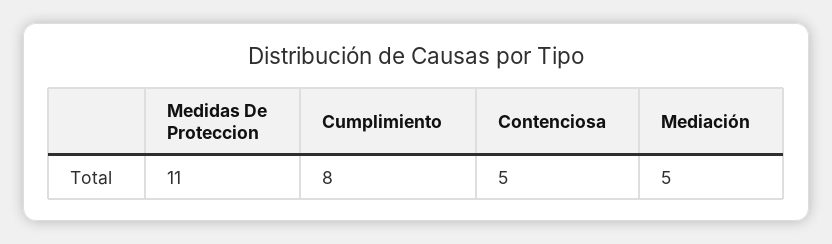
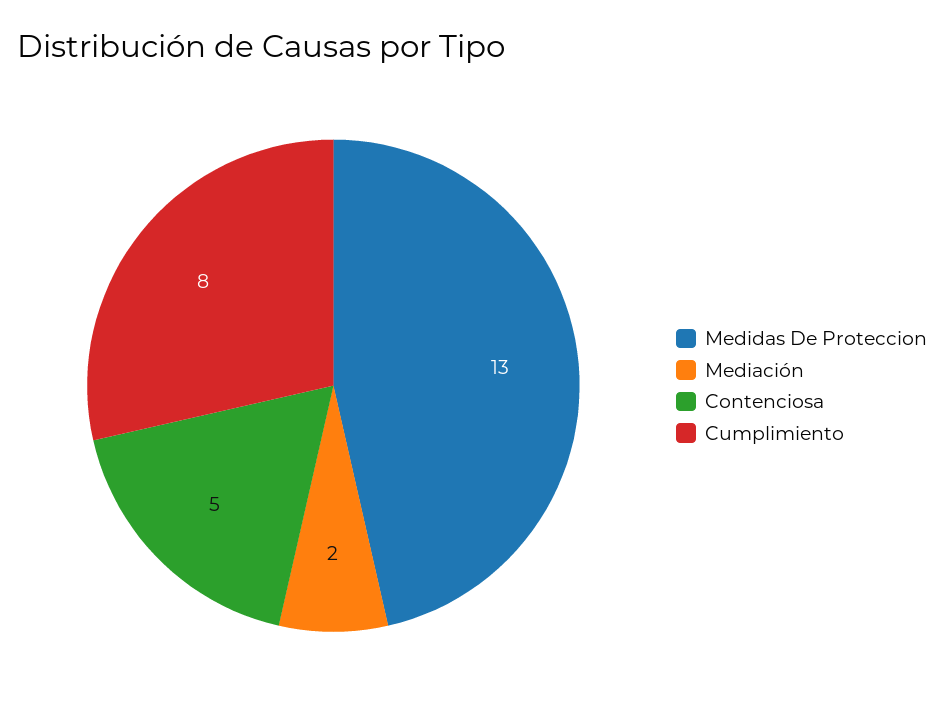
Medidas De Proteccion: 11 -> 13
Mediación: 5 -> 2

